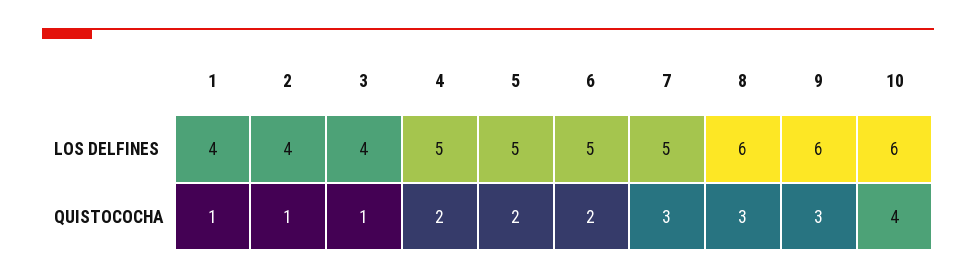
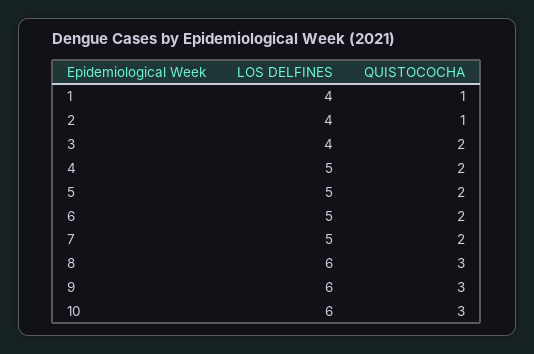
3, QUISTOCOCHA: 1 -> 2
7, QUISTOCOCHA: 3 -> 2
10, QUISTOCOCHA: 4 -> 3

